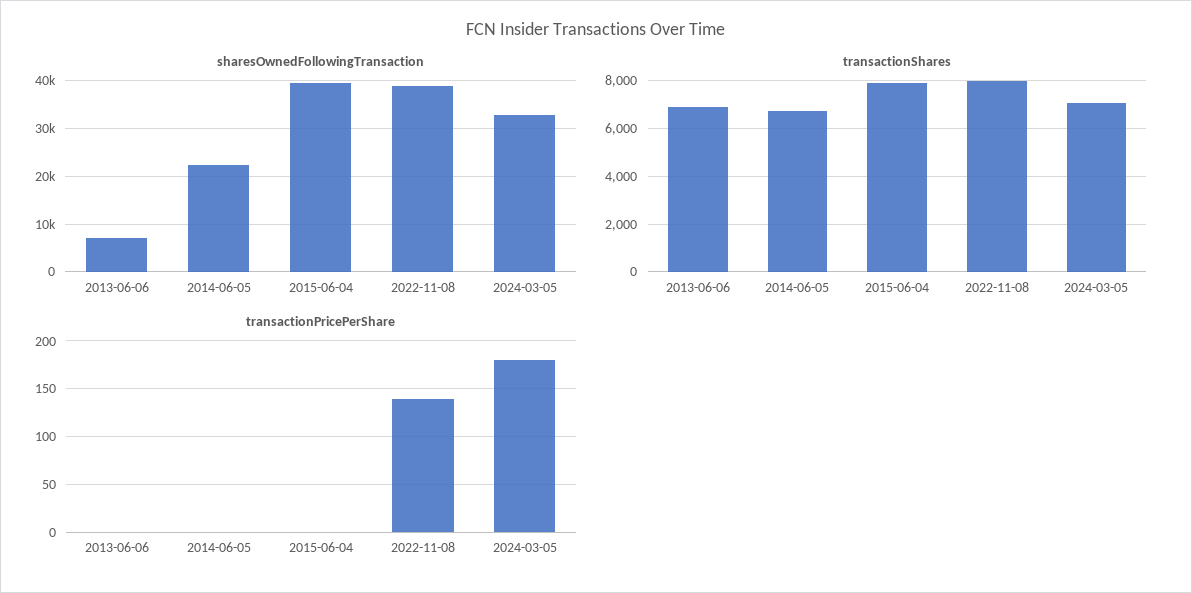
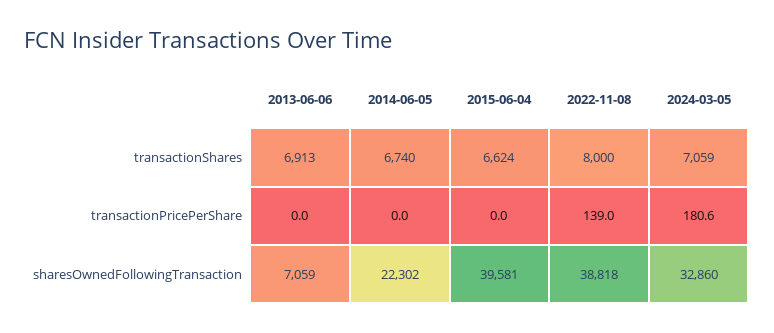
transactionShares, 2015-06-04: 8000 -> 6624

